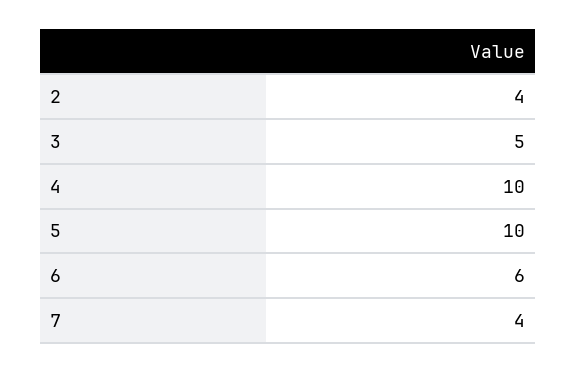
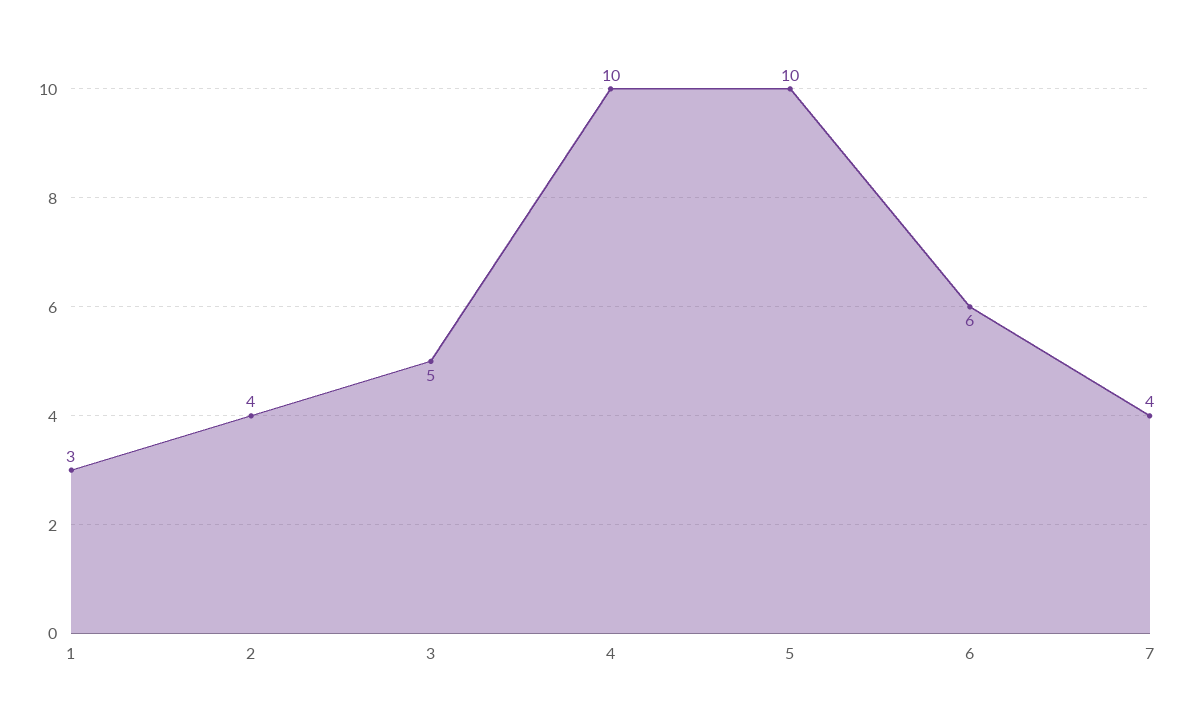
1: none -> 3

